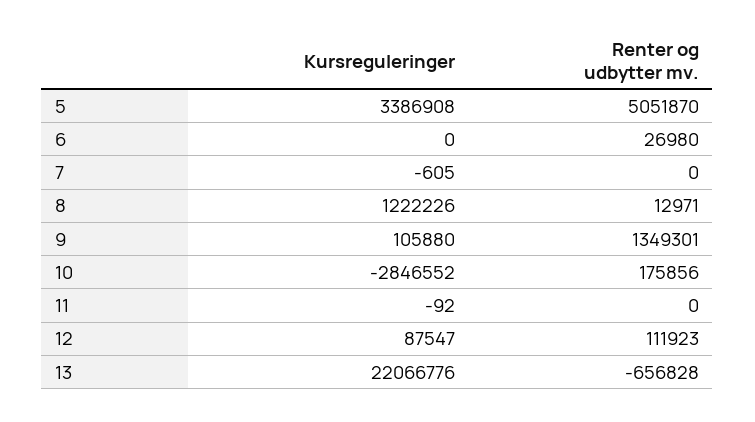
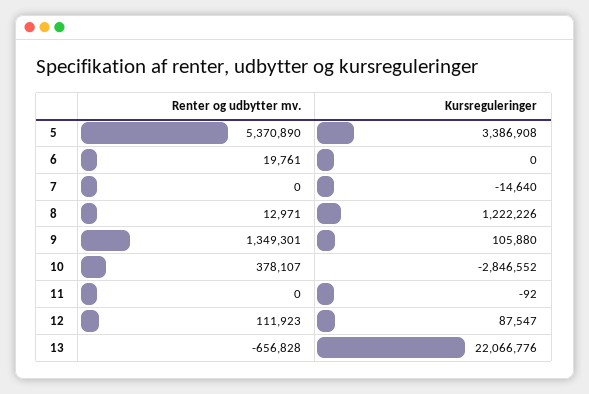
Renter og udbytter mv., 5: 5051870 -> 5370890
Renter og udbytter mv., 6: 26980 -> 19761
Kursreguleringer, 7: -605 -> -14640
Renter og udbytter mv., 10: 175856 -> 378107

